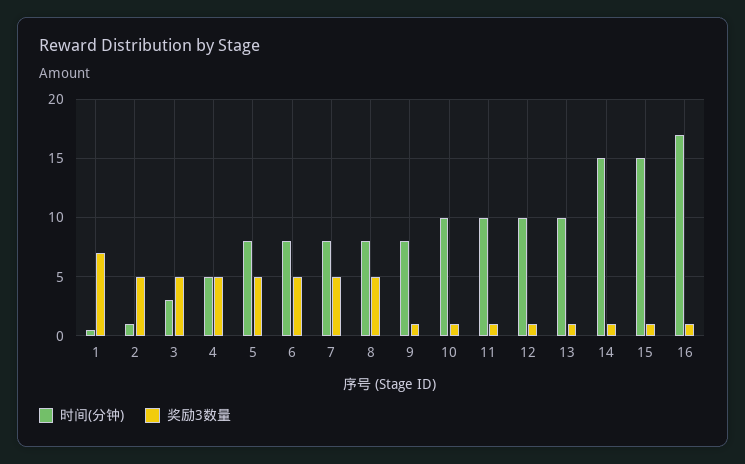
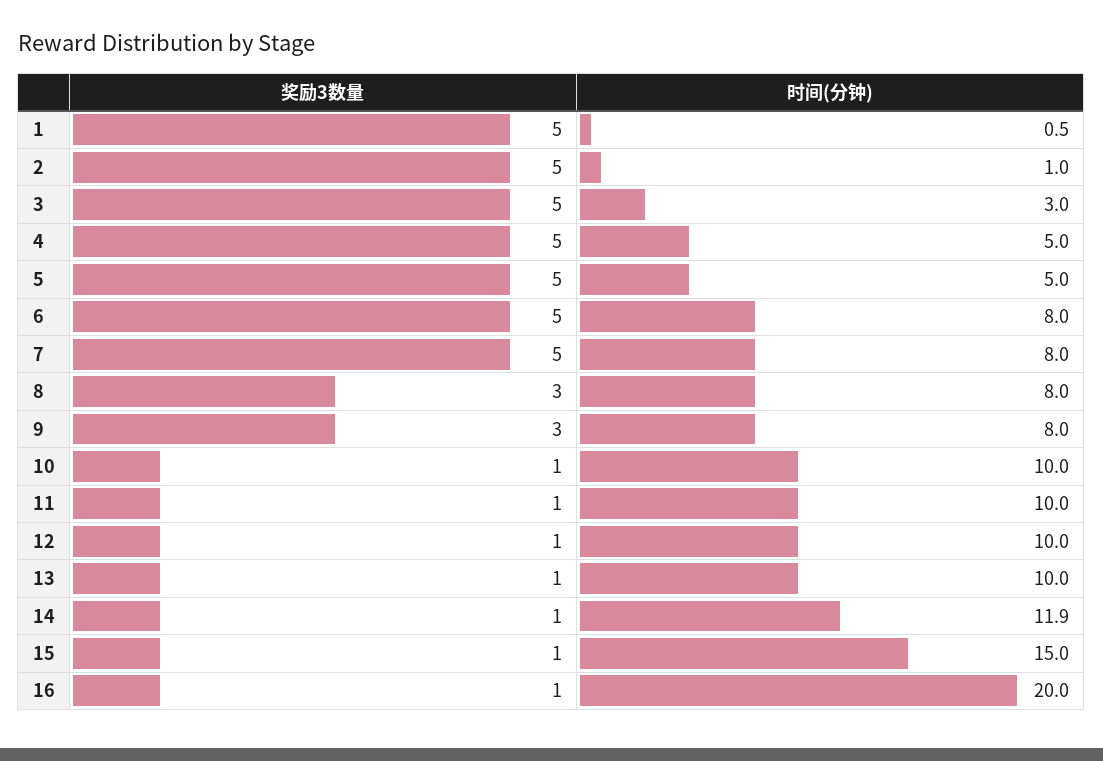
奖励3数量, 1: 7 -> 5
时间(分钟), 5: 8 -> 5
奖励3数量, 8: 5 -> 3
奖励3数量, 9: 1 -> 3
时间(分钟), 14: 15 -> 11.9
时间(分钟), 16: 17 -> 20

